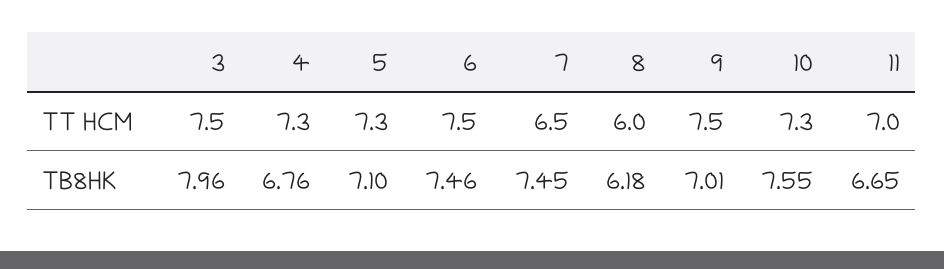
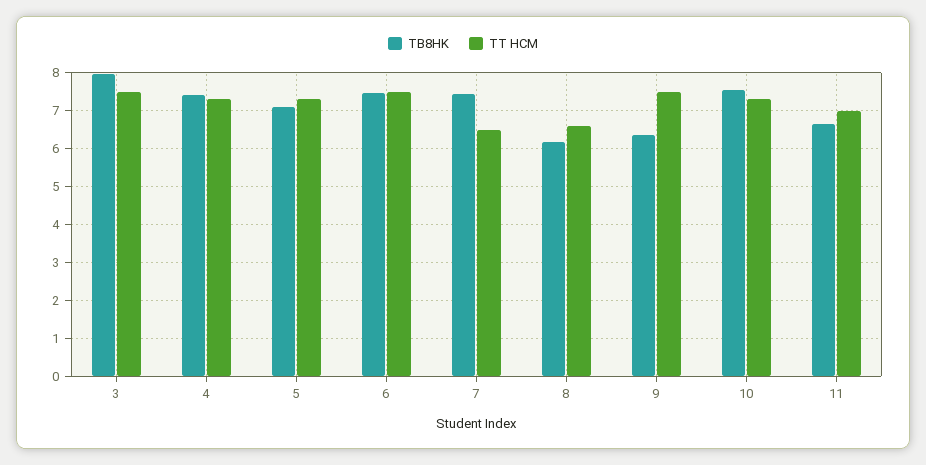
TT HCM, 8: 6 -> 6.6
TB8HK, 4: 6.76 -> 7.4
TB8HK, 9: 7.01 -> 6.4

